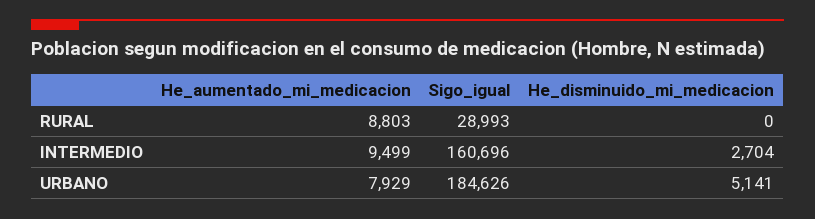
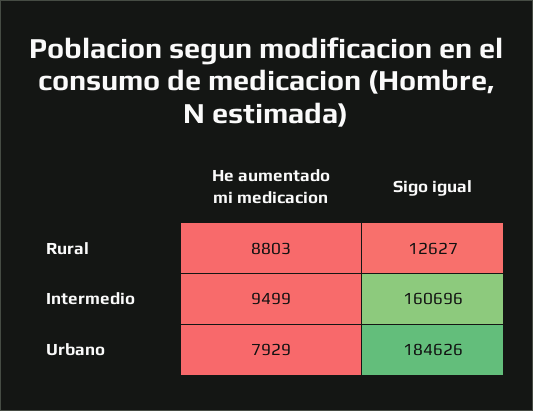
Sigo_igual, RURAL: 28993 -> 12627
He_disminuido_mi_medicacion, RURAL: 0 -> none
He_disminuido_mi_medicacion, INTERMEDIO: 2704 -> none
He_disminuido_mi_medicacion, URBANO: 5141 -> none

